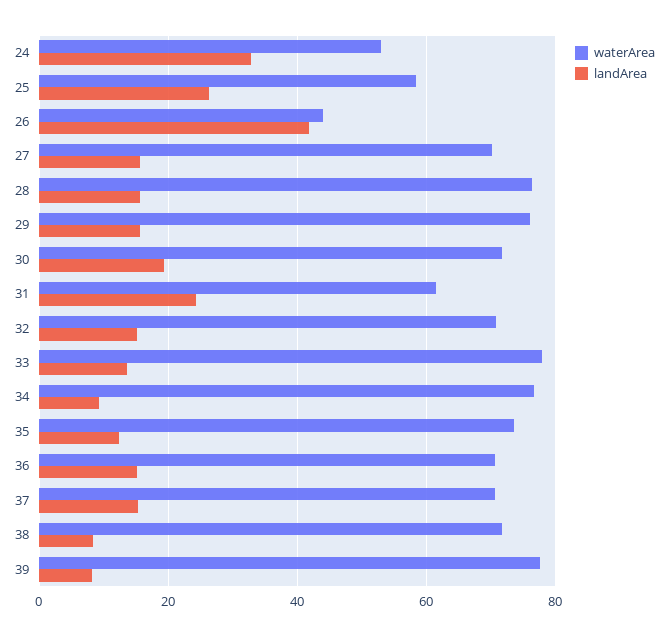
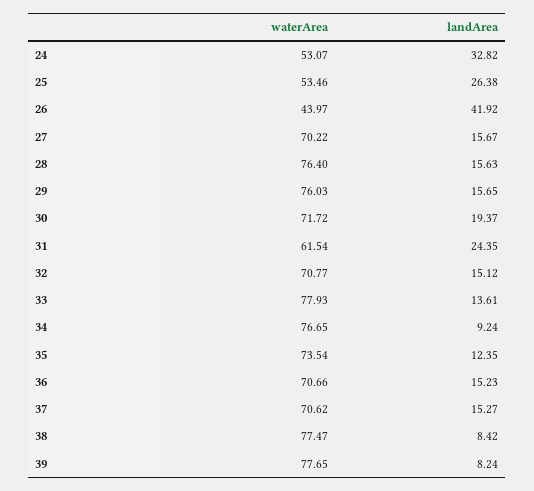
waterArea, 25: 58 -> 53.46
waterArea, 38: 72 -> 77.47

